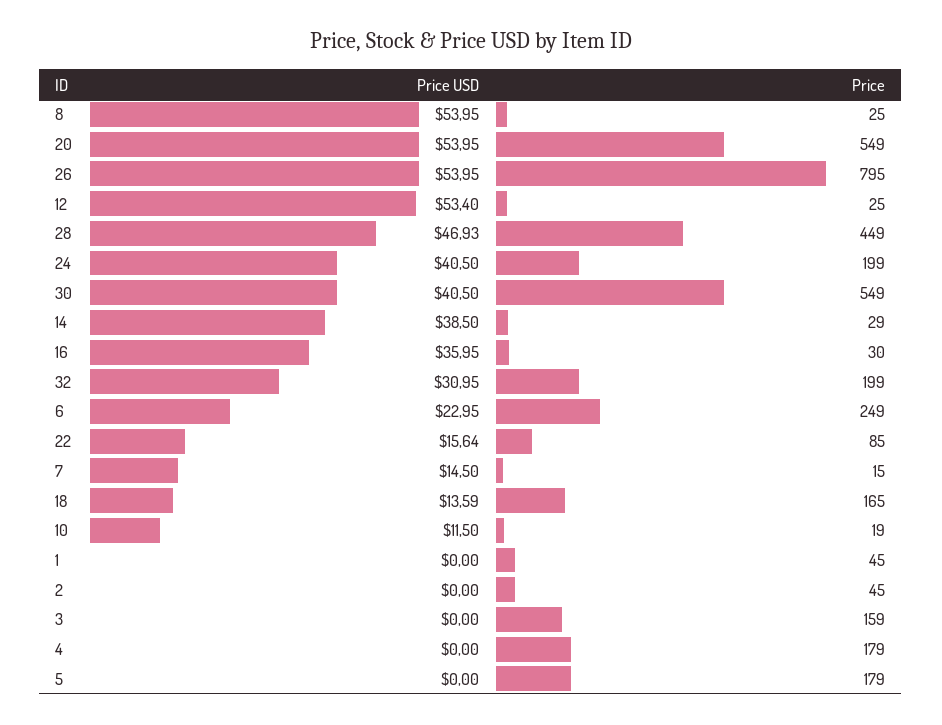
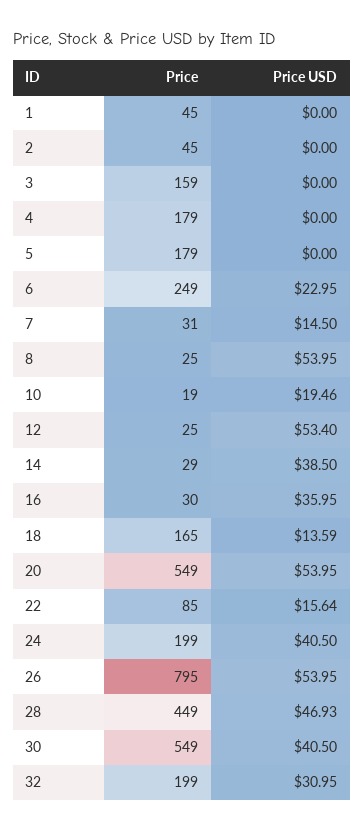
Price, 7: 15 -> 31
Price USD, 10: 11.5 -> 19.46

